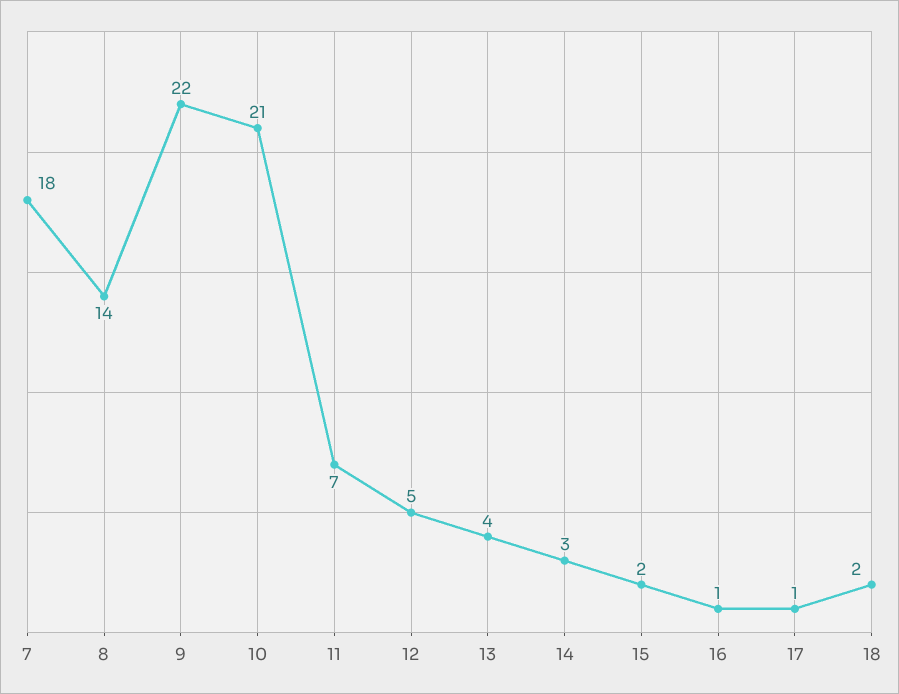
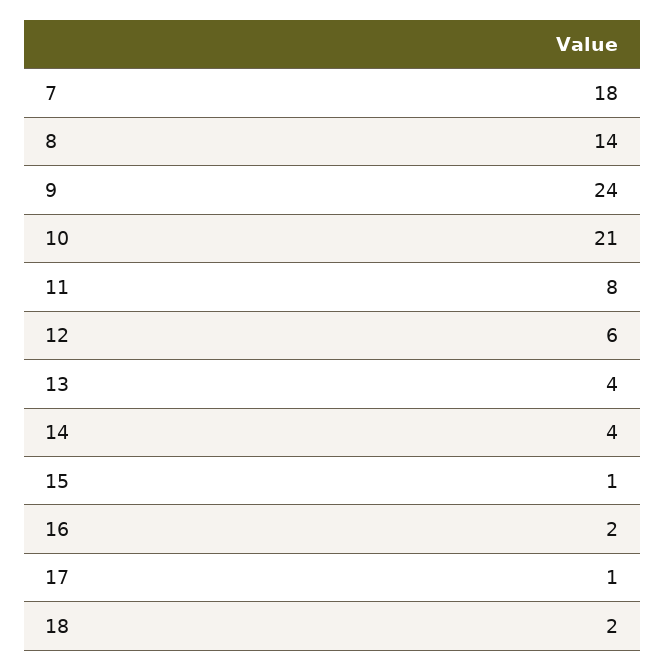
9: 22 -> 24
11: 7 -> 8
12: 5 -> 6
14: 3 -> 4
15: 2 -> 1
16: 1 -> 2

